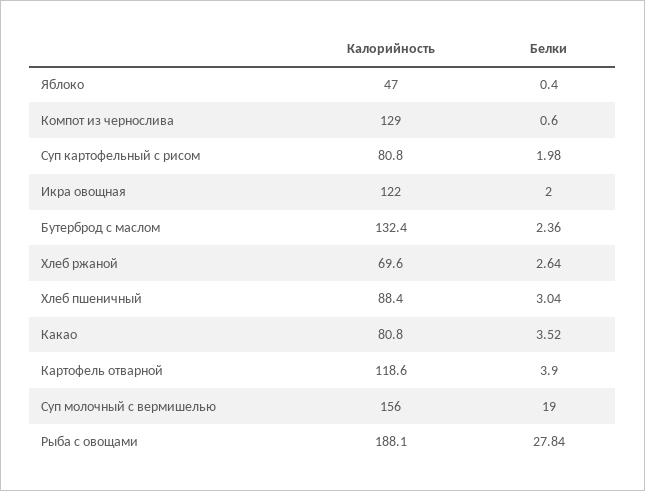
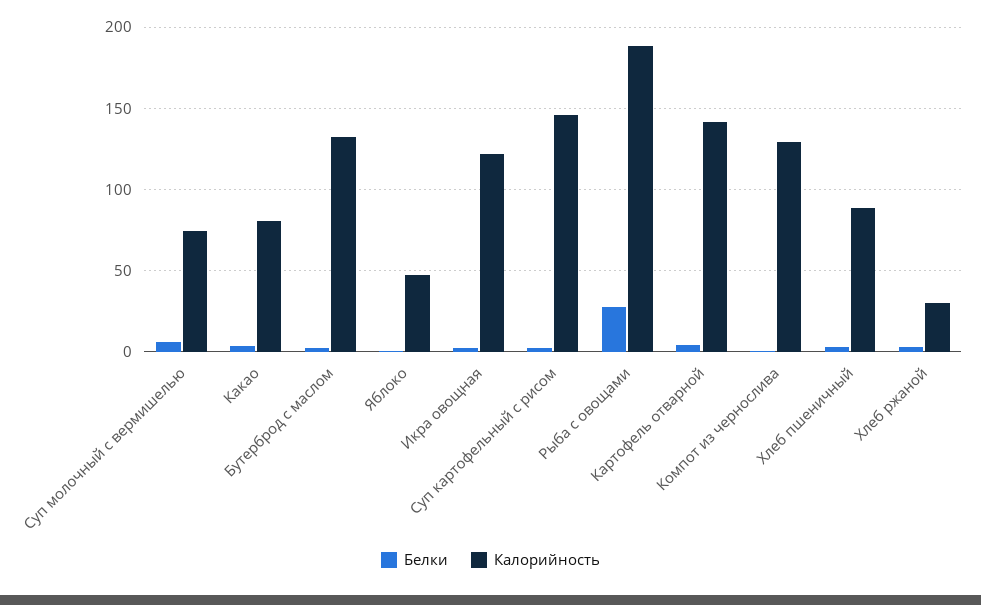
Калорийность, Суп картофельный с рисом: 80.8 -> 145
Калорийность, Хлеб ржаной: 69.6 -> 30
Калорийность, Картофель отварной: 118.6 -> 140
Калорийность, Суп молочный с вермишелью: 156 -> 75
Белки, Суп молочный с вермишелью: 19 -> 5

